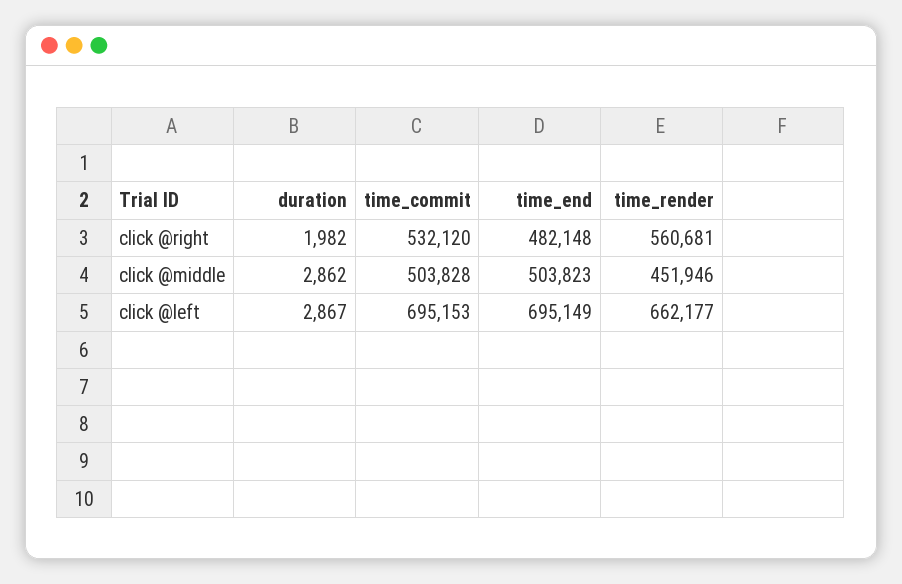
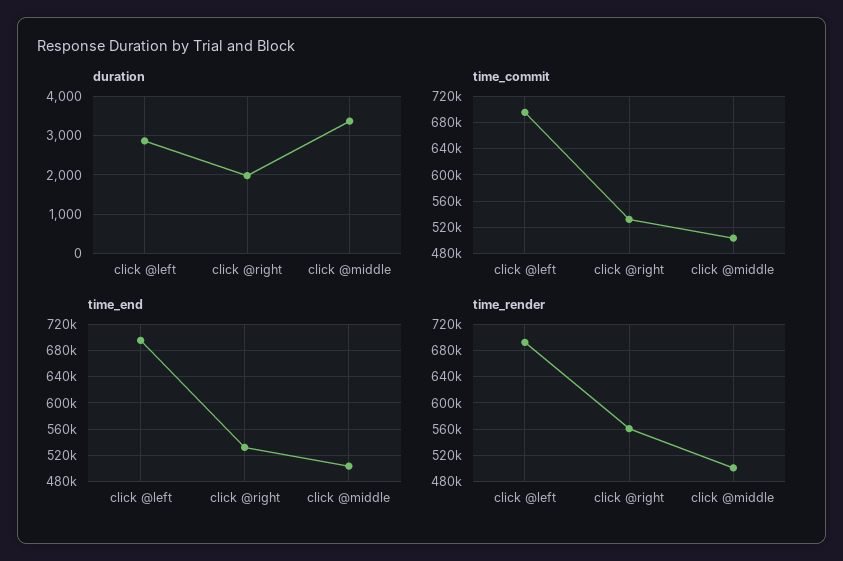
time_end, click @right: 482148 -> 530000
duration, click @middle: 2862 -> 3400
time_render, click @middle: 451946 -> 500000
time_render, click @left: 662177 -> 690000

